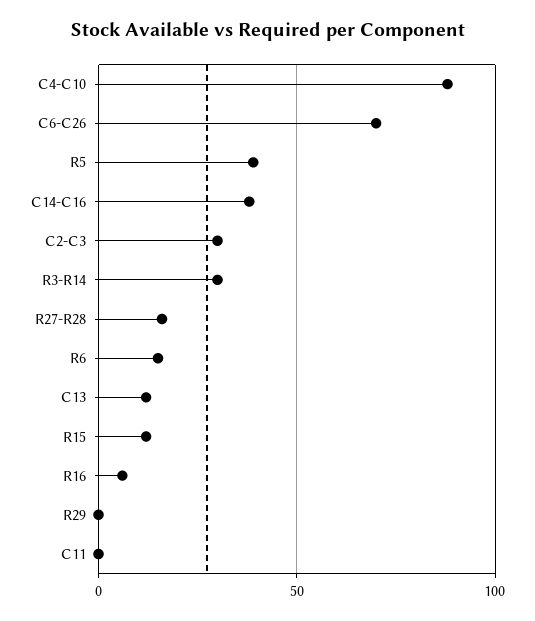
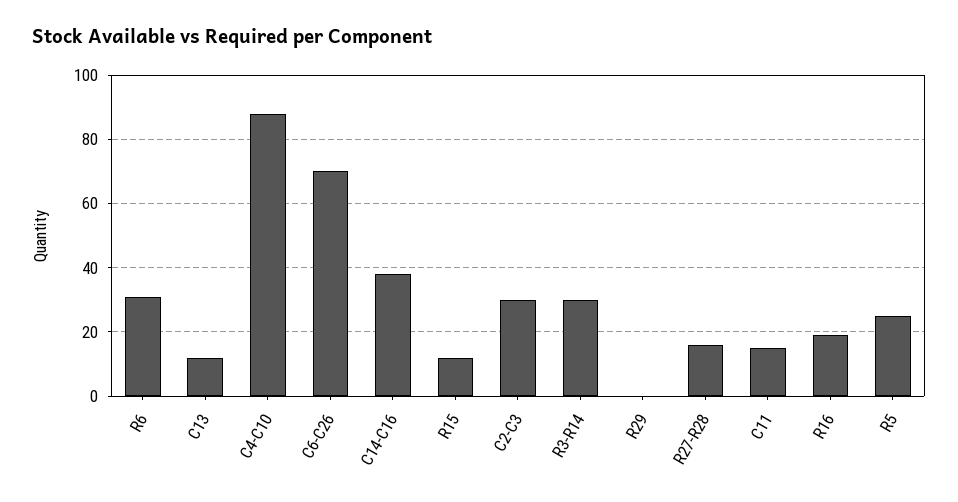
R5: 40 -> 25
R6: 15 -> 30
R16: 5 -> 20
C11: 0 -> 15

